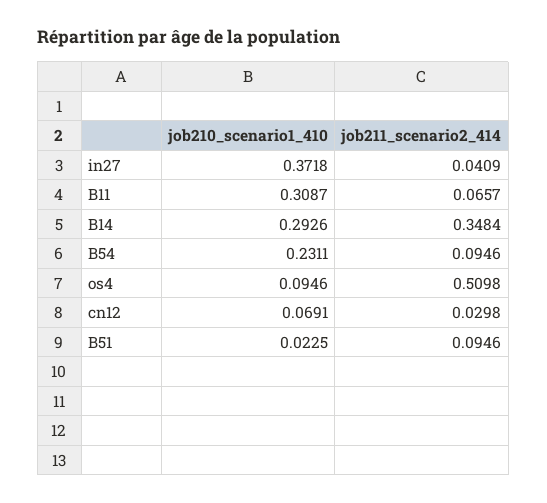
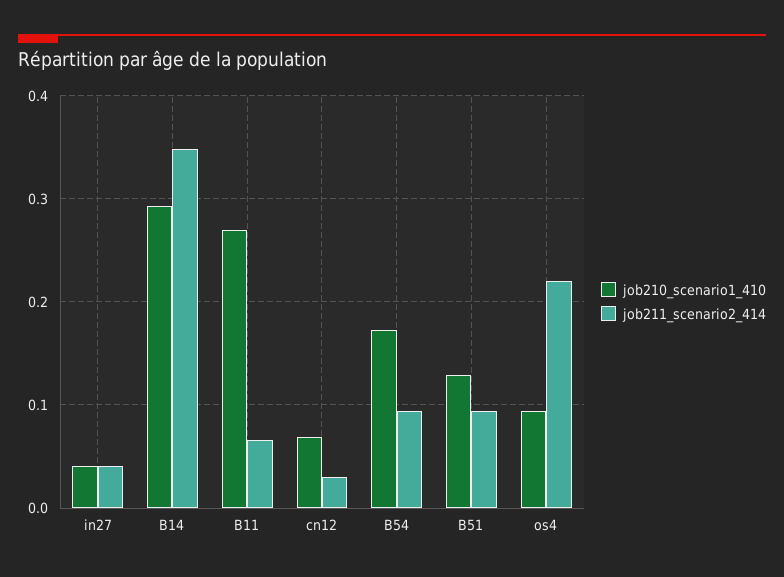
job210_scenario1_410, in27: 0.3718 -> 0.04
job210_scenario1_410, B11: 0.3087 -> 0.27
job210_scenario1_410, B54: 0.2311 -> 0.17
job211_scenario2_414, os4: 0.5098 -> 0.22
job210_scenario1_410, B51: 0.0225 -> 0.13

